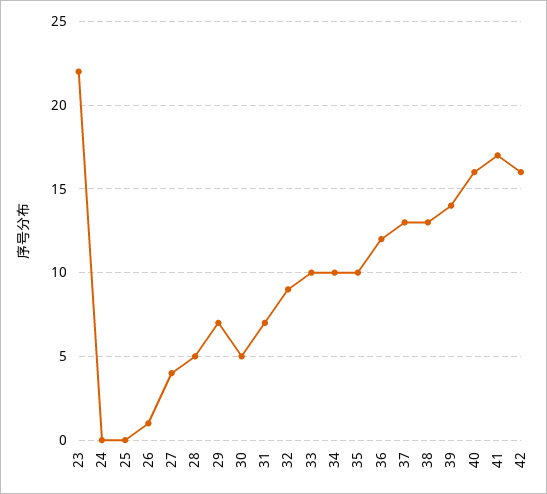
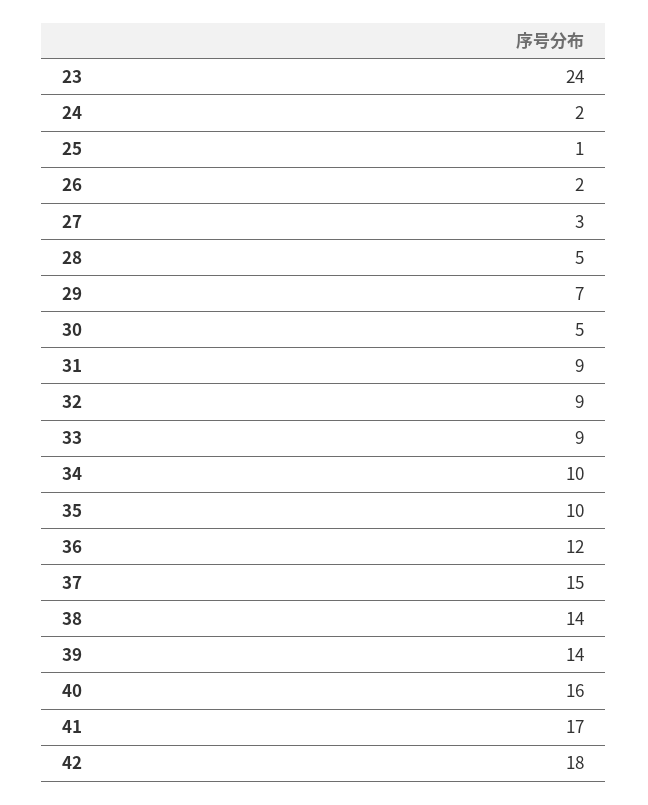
23: 22 -> 24
24: 0 -> 2
25: 0 -> 1
26: 1 -> 2
27: 4 -> 3
31: 7 -> 9
33: 10 -> 9
37: 13 -> 15
38: 13 -> 14
42: 16 -> 18

